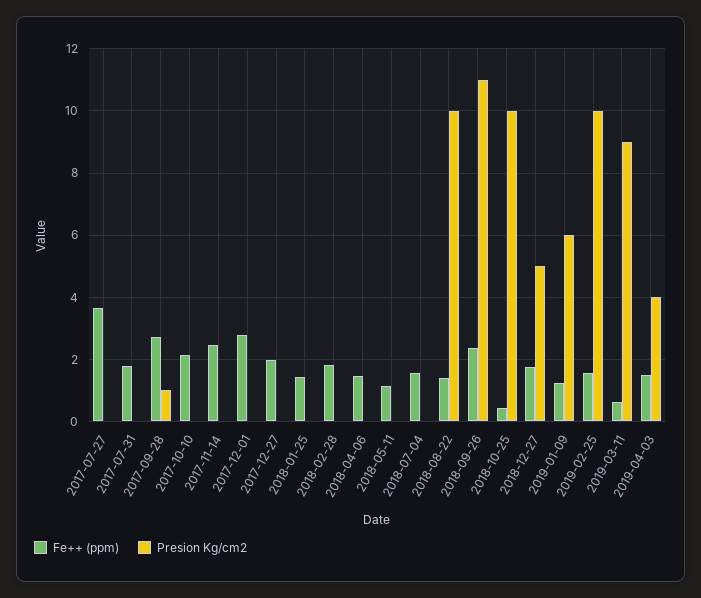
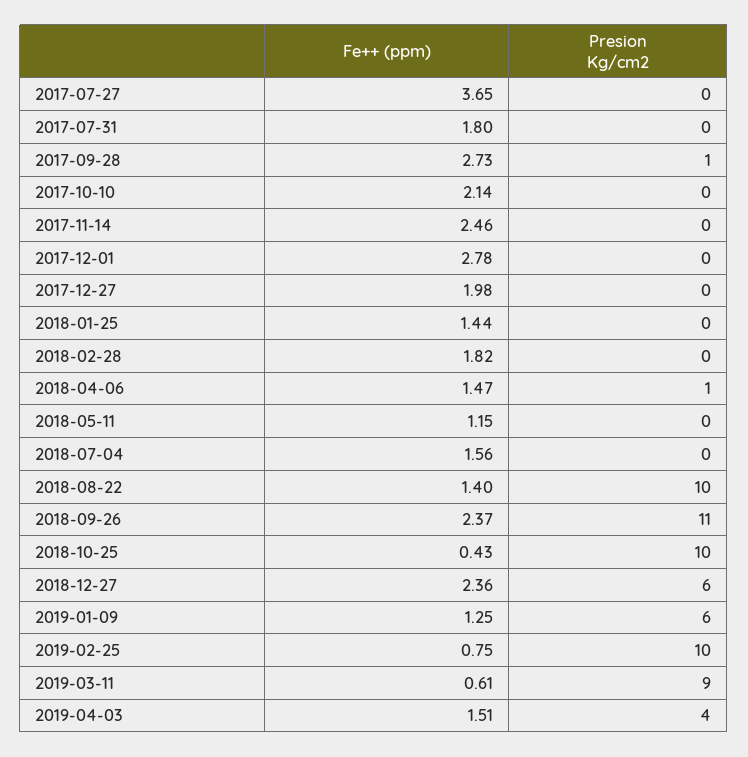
Presion Kg/cm2, 2018-04-06: 0 -> 1
Fe++ (ppm), 2018-12-27: 1.8 -> 2.36
Presion Kg/cm2, 2018-12-27: 5 -> 6
Fe++ (ppm), 2019-02-25: 1.6 -> 0.75

